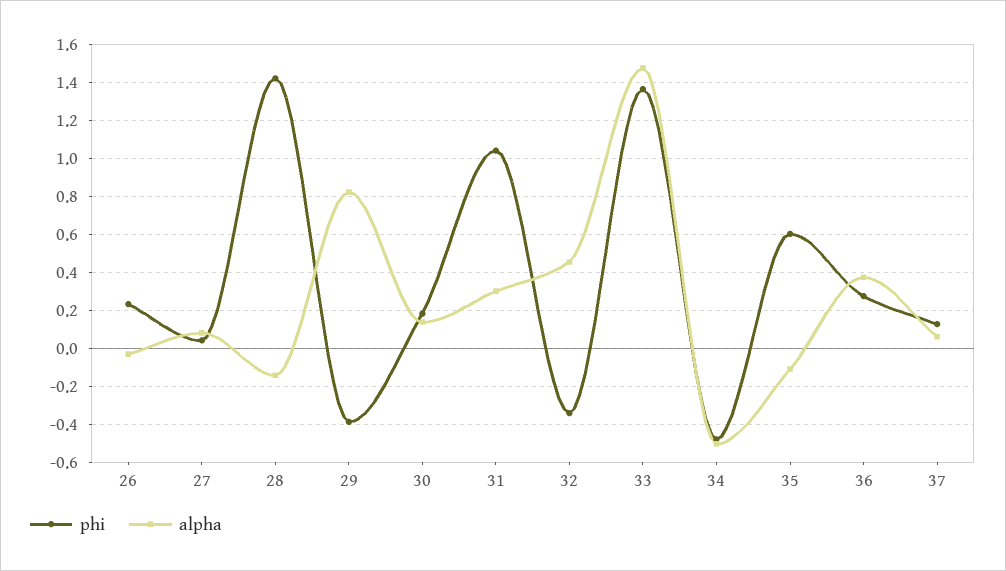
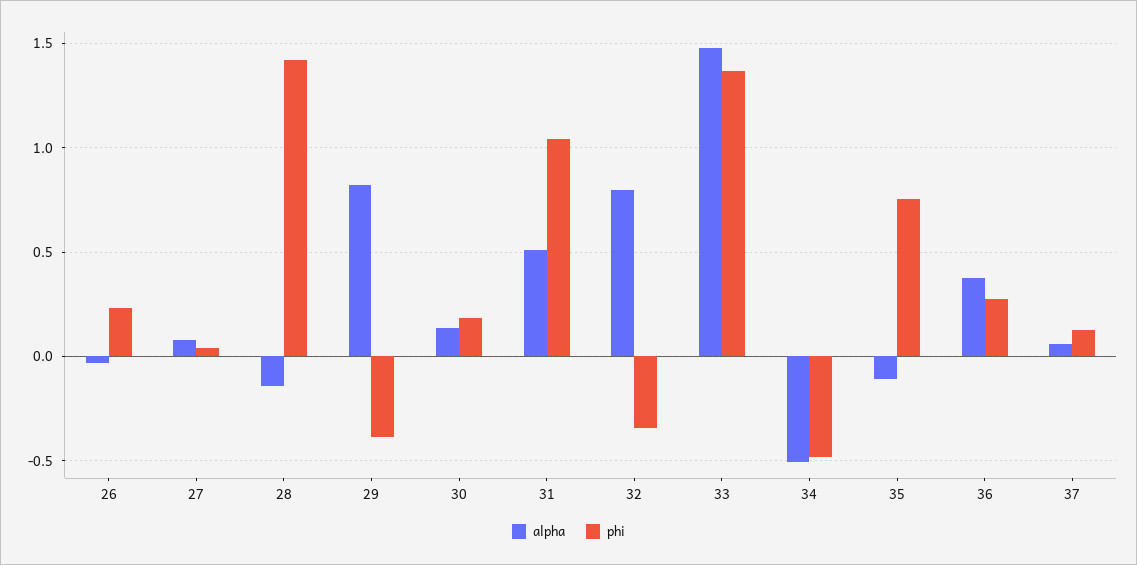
alpha, 31: 0.3 -> 0.5
alpha, 32: 0.45 -> 0.8
phi, 35: 0.6 -> 0.75

